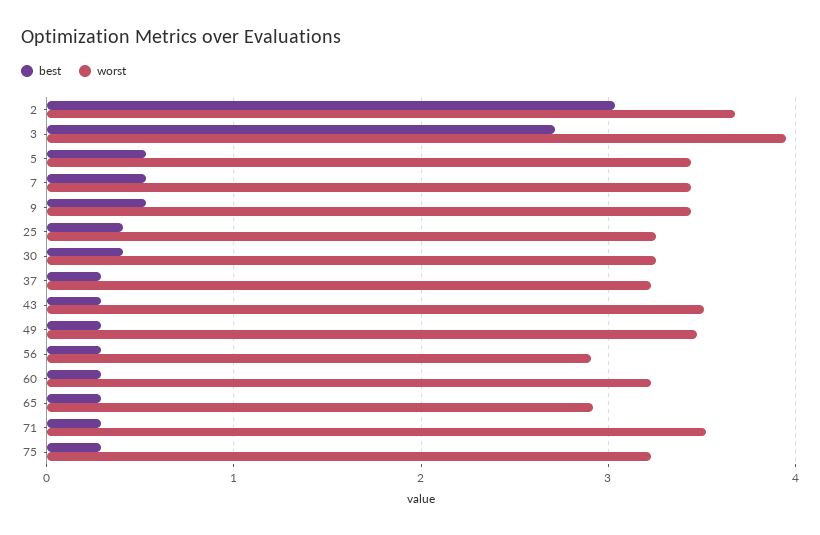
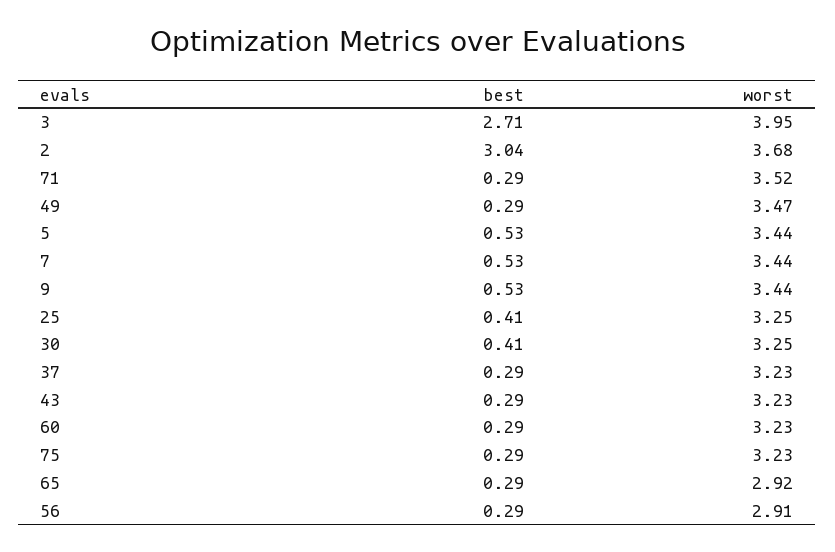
worst, 43: 3.5 -> 3.23

